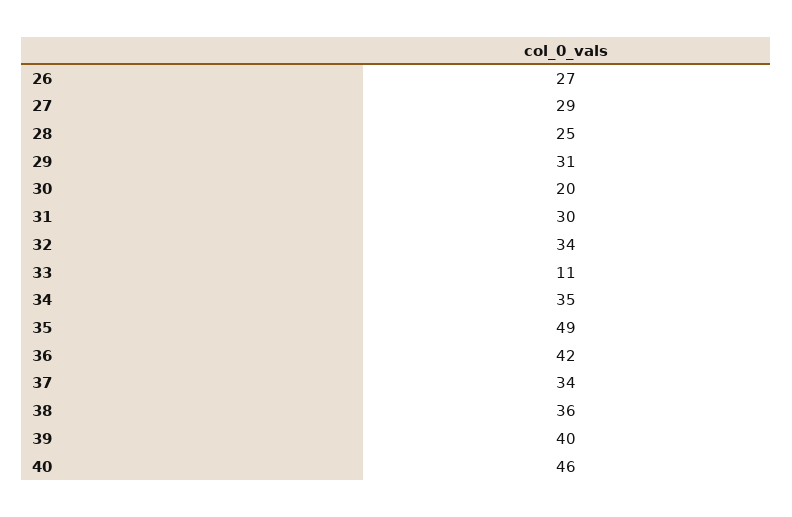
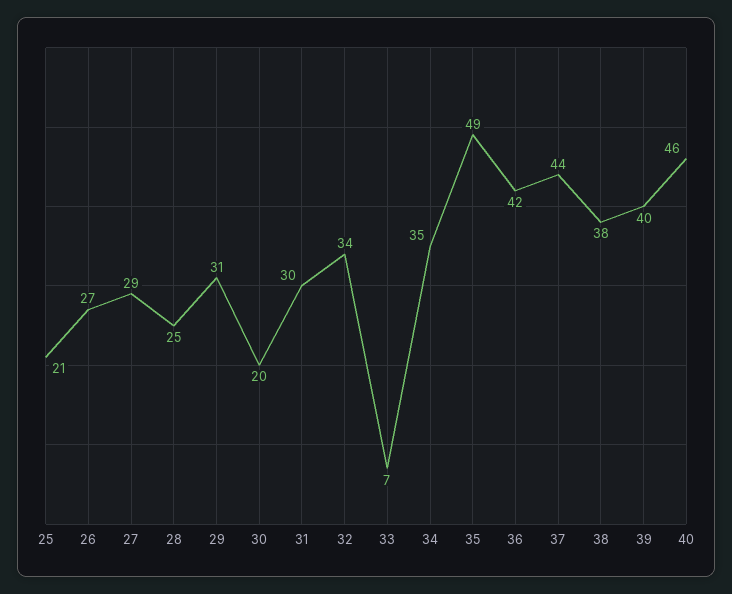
33: 11 -> 7
37: 34 -> 44
38: 36 -> 38
25: none -> 21

